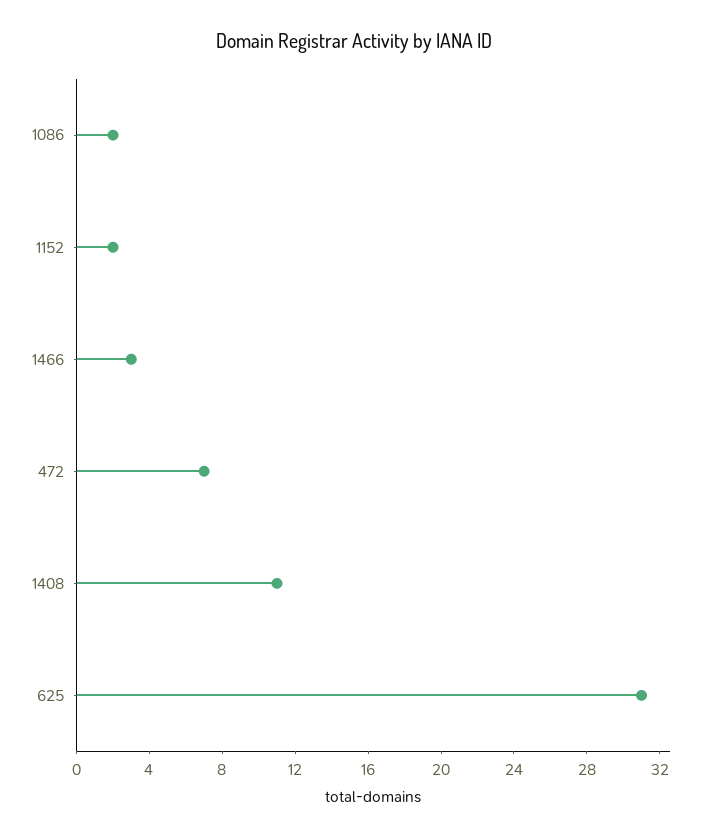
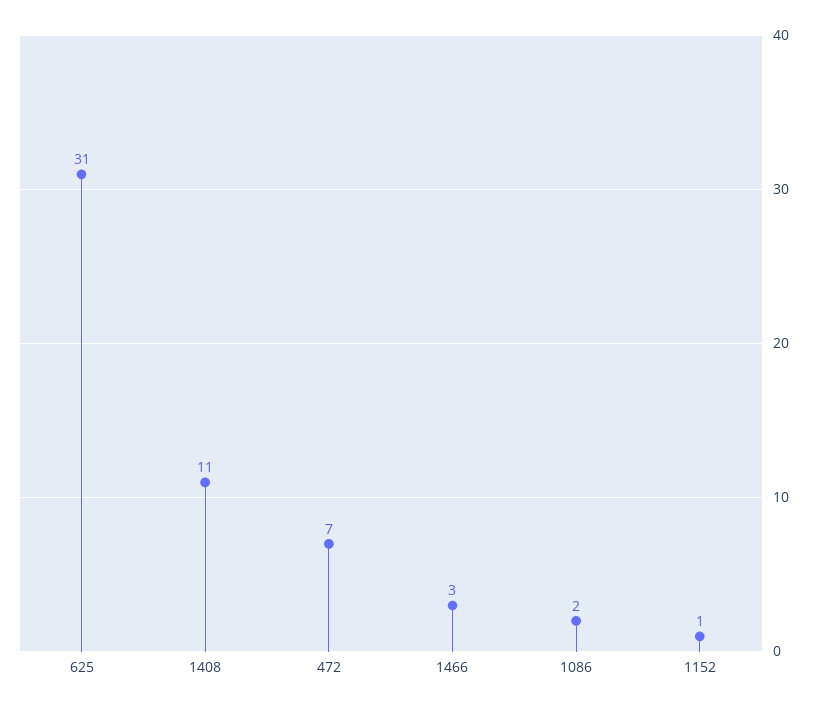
1152: 2 -> 1

